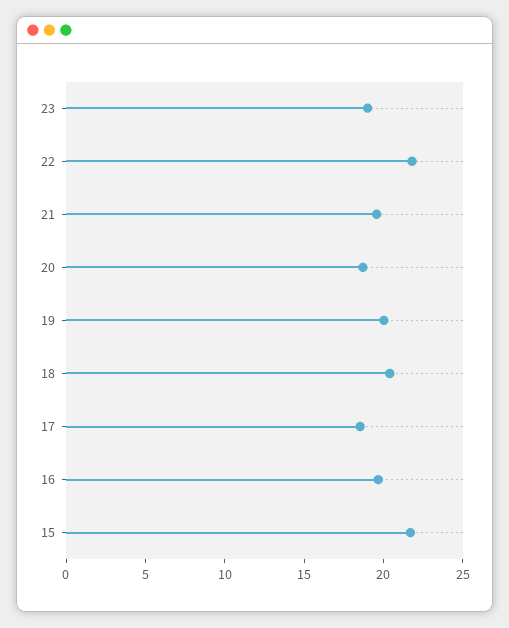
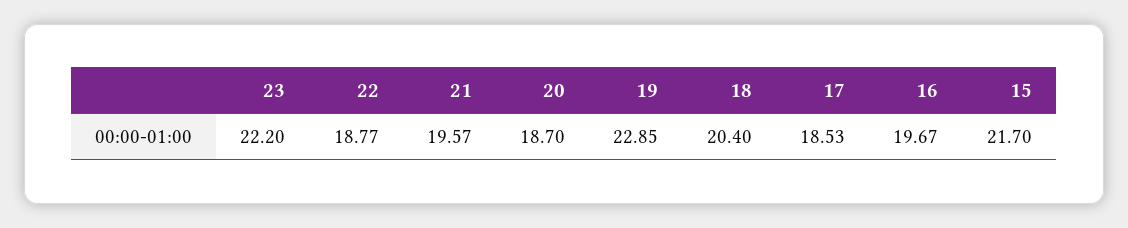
23: 19 -> 22.2
22: 22 -> 18.77
19: 20 -> 22.85

